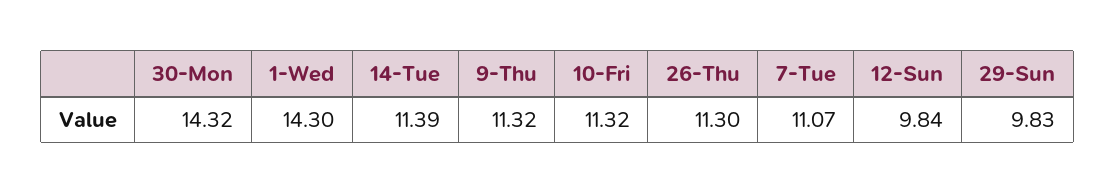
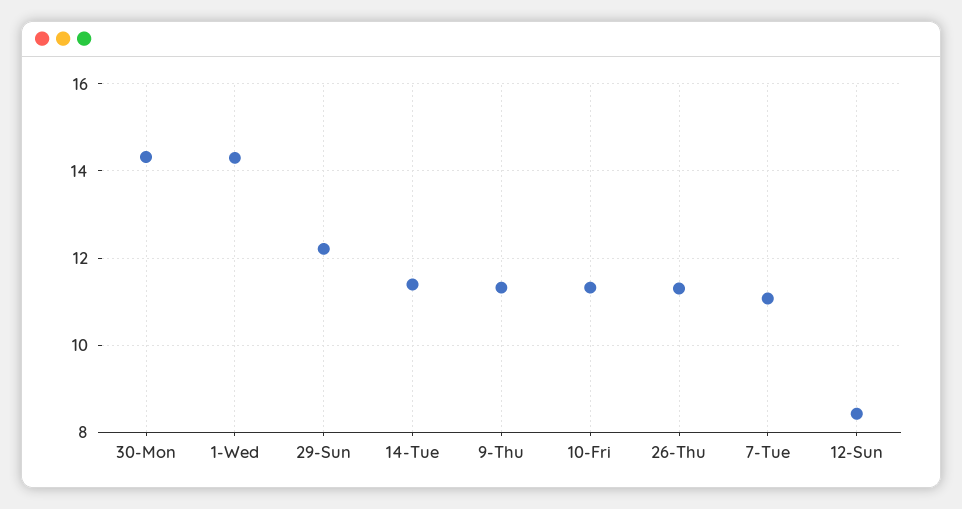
12-Sun: 9.84 -> 8.4
29-Sun: 9.83 -> 12.2

